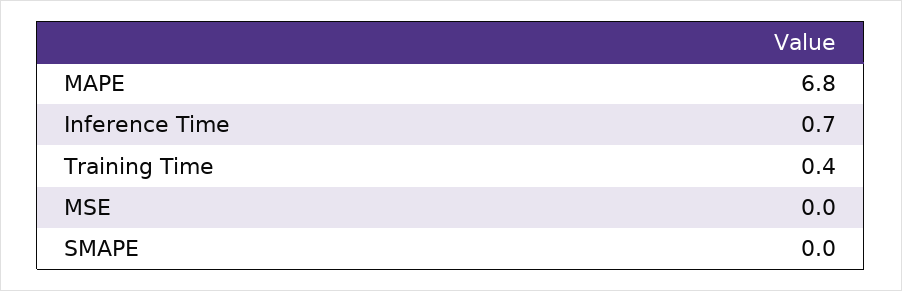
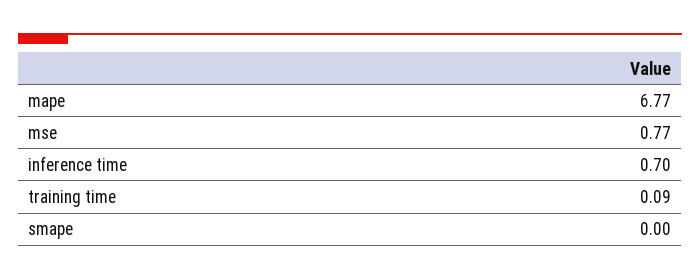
Training Time: 0.4 -> 0.09
MSE: 0 -> 0.77

